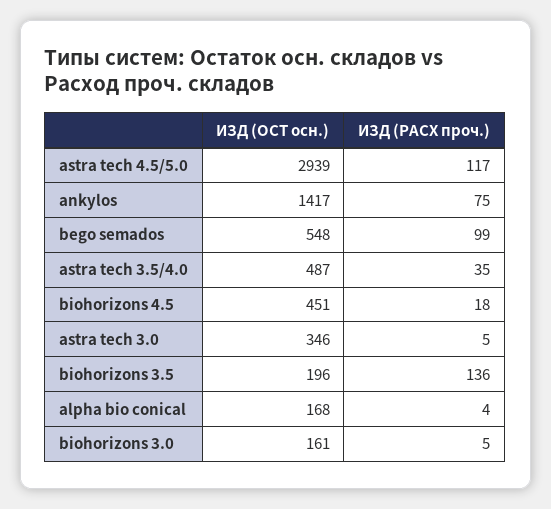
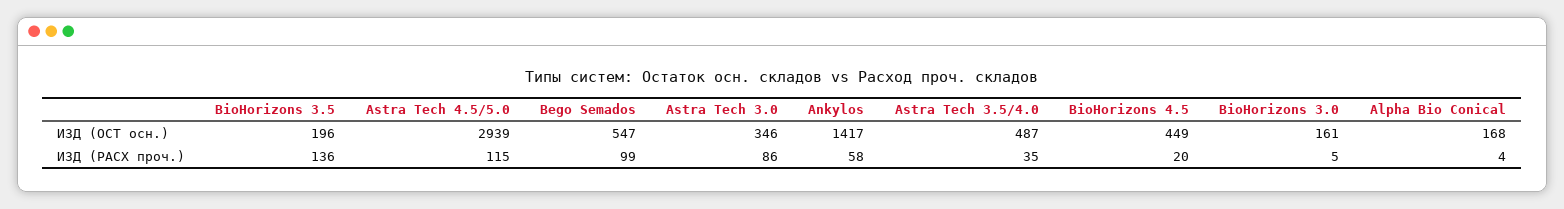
ИЗД (РАСХ проч.), astra tech 4.5/5.0: 117 -> 115
ИЗД (РАСХ проч.), ankylos: 75 -> 58
ИЗД (ОСТ осн.), bego semados: 548 -> 547
ИЗД (ОСТ осн.), biohorizons 4.5: 451 -> 449
ИЗД (РАСХ проч.), biohorizons 4.5: 18 -> 20
ИЗД (РАСХ проч.), astra tech 3.0: 5 -> 86

